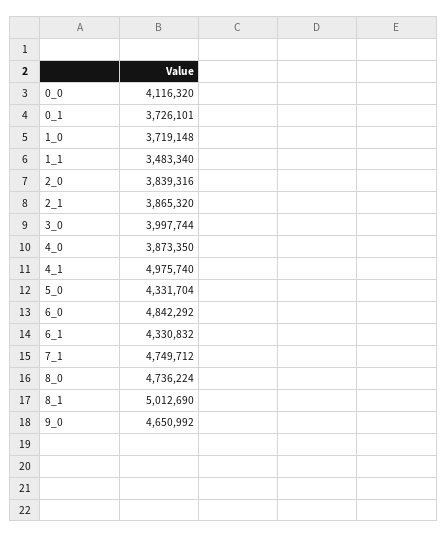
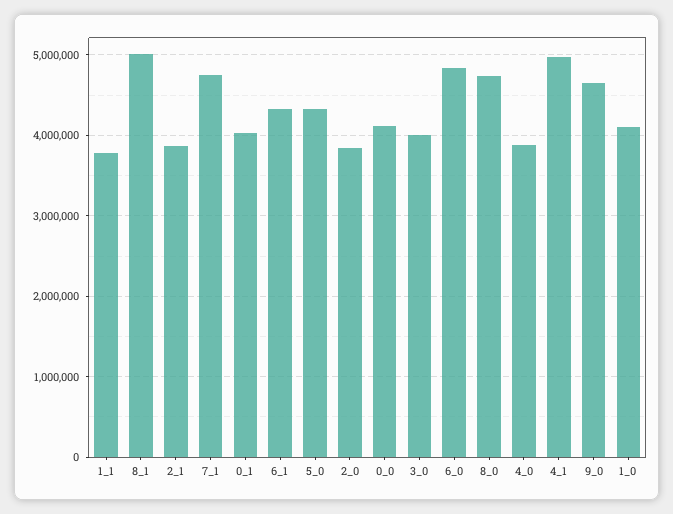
0_1: 3726101 -> 4000000
1_0: 3719148 -> 4100000
1_1: 3483340 -> 3800000

